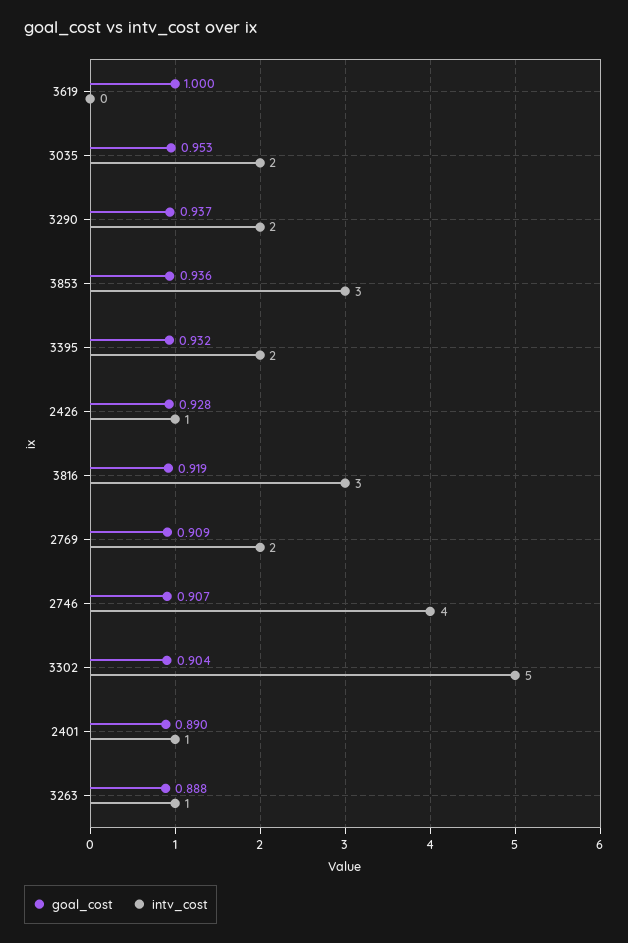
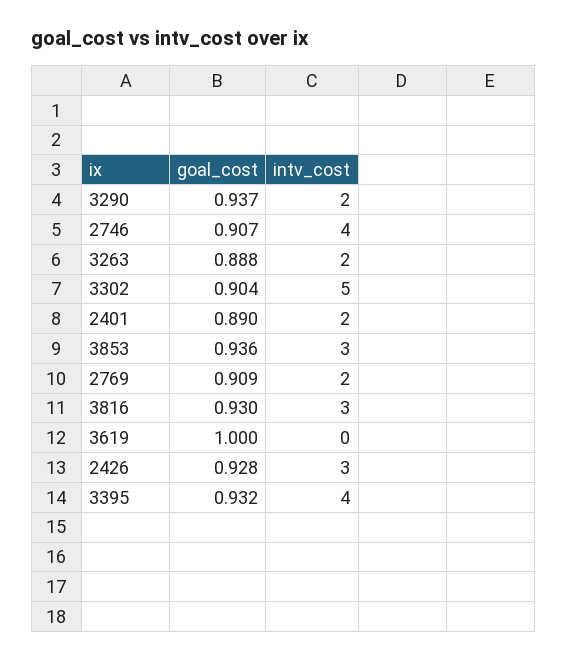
goal_cost, 3035: 0.953 -> none
intv_cost, 3035: 2 -> none
intv_cost, 3395: 2 -> 4
intv_cost, 2426: 1 -> 3
goal_cost, 3816: 0.919 -> 0.93
intv_cost, 2401: 1 -> 2
intv_cost, 3263: 1 -> 2

